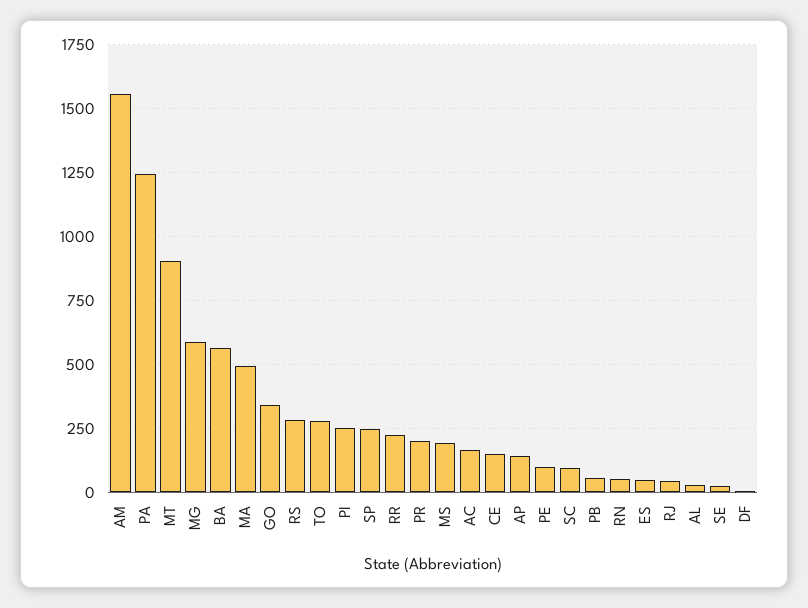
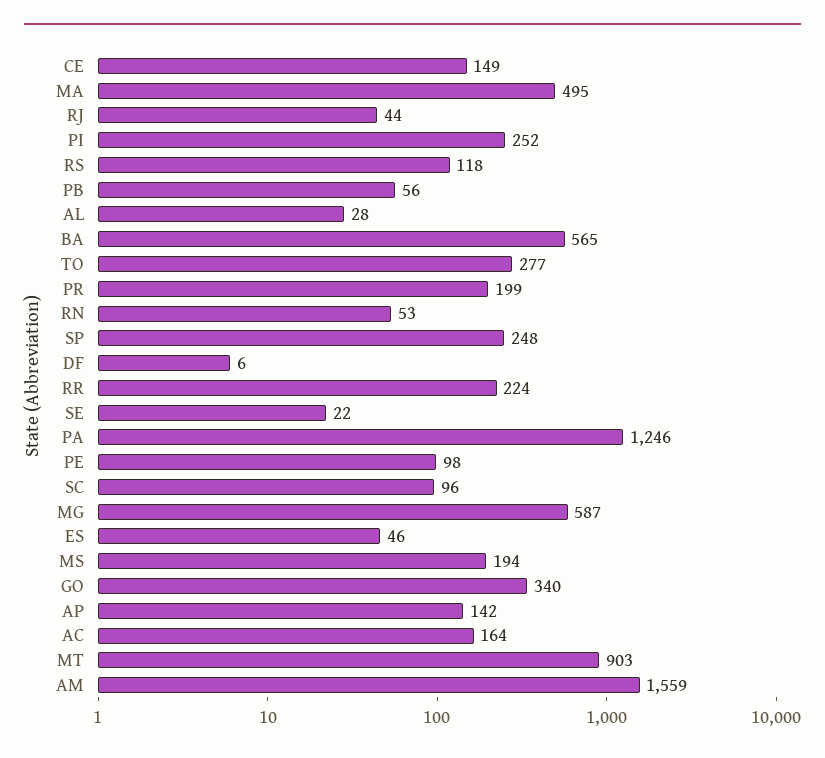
RS: 275 -> 118

